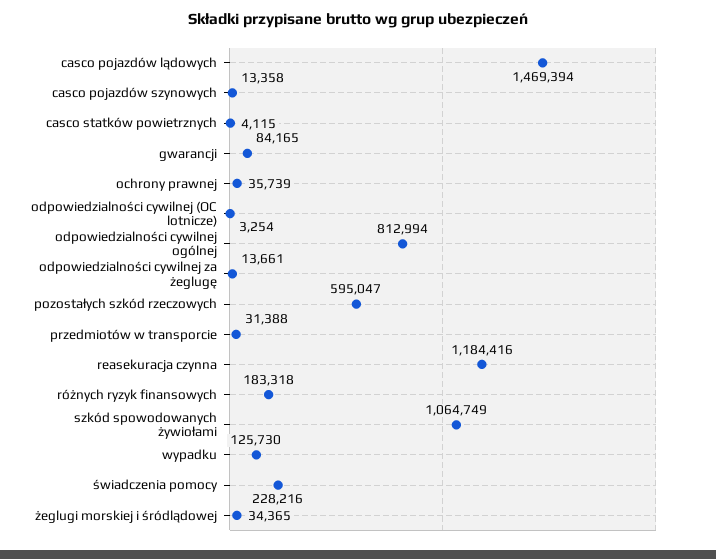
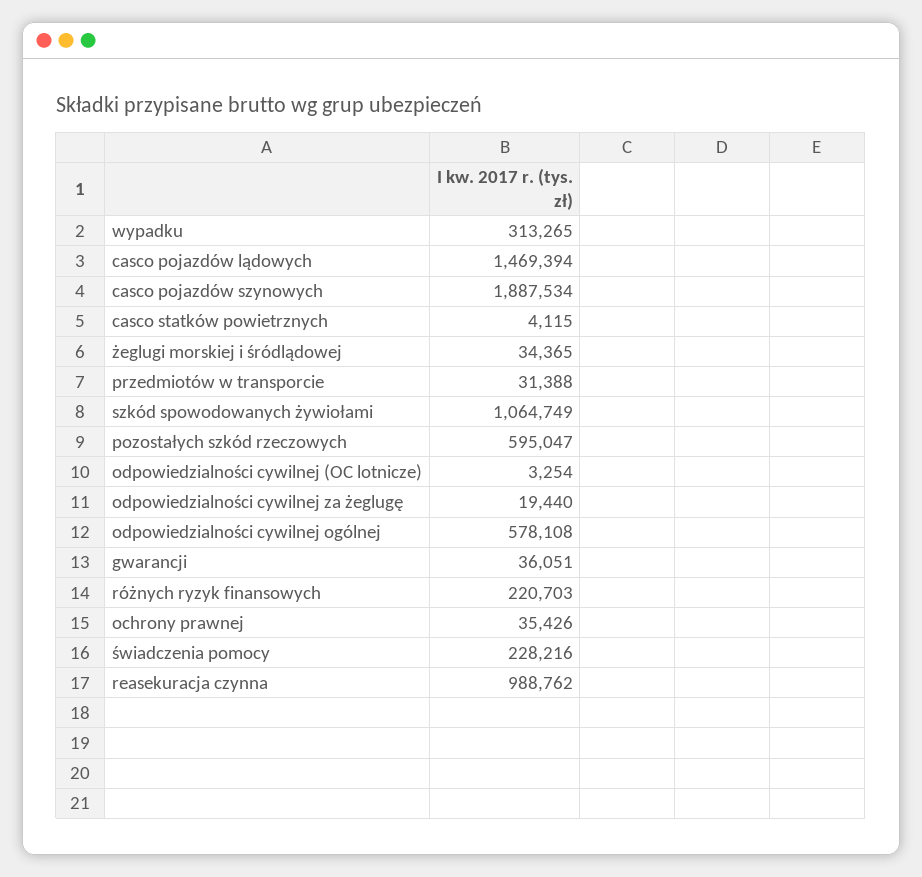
casco pojazdów szynowych: 13358 -> 1887534
gwarancji: 84165 -> 36051
ochrony prawnej: 35739 -> 35426
odpowiedzialności cywilnej ogólnej: 812994 -> 578108
odpowiedzialności cywilnej za żeglugę: 13661 -> 19440
reasekuracja czynna: 1184416 -> 988762
różnych ryzyk finansowych: 183318 -> 220703
wypadku: 125730 -> 313265

